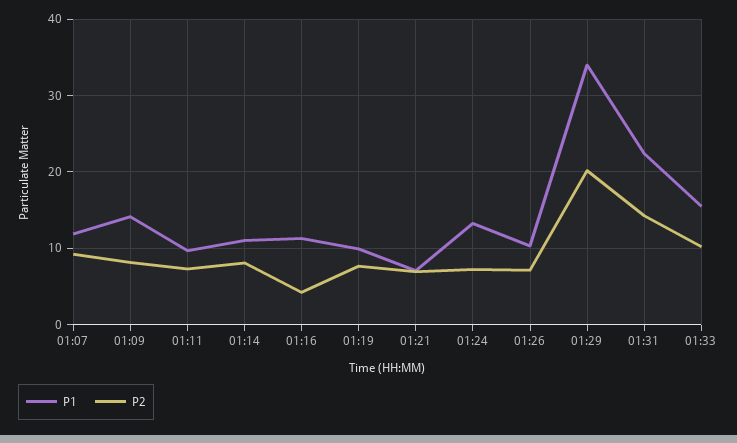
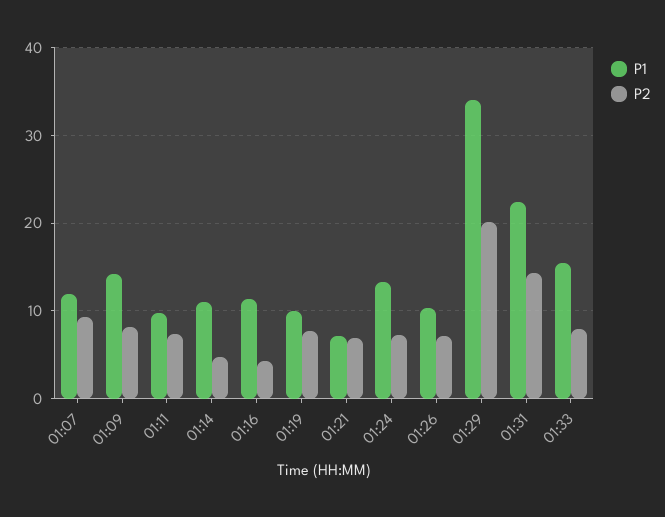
P2, 01:14: 8 -> 5
P2, 01:33: 10 -> 8

